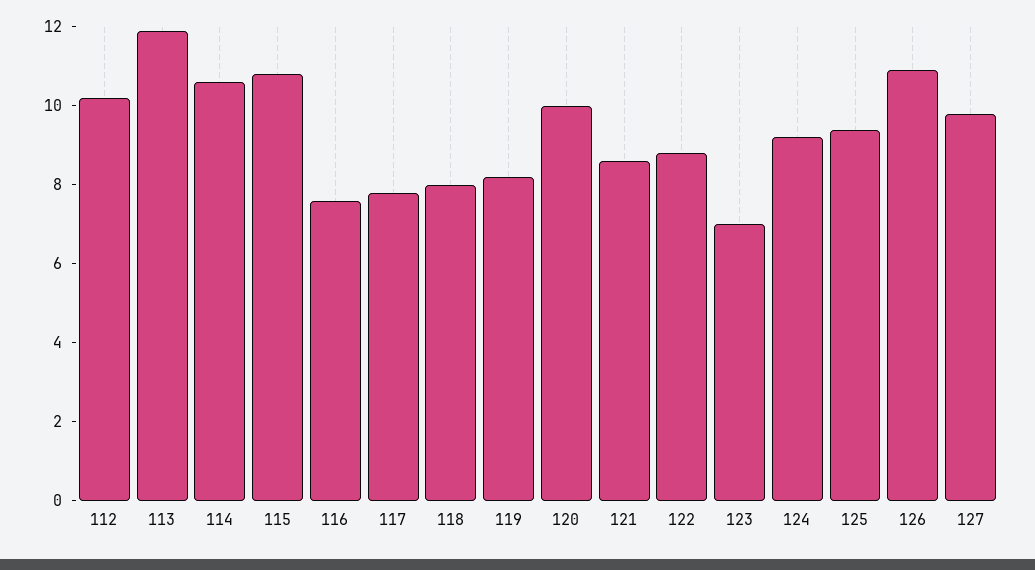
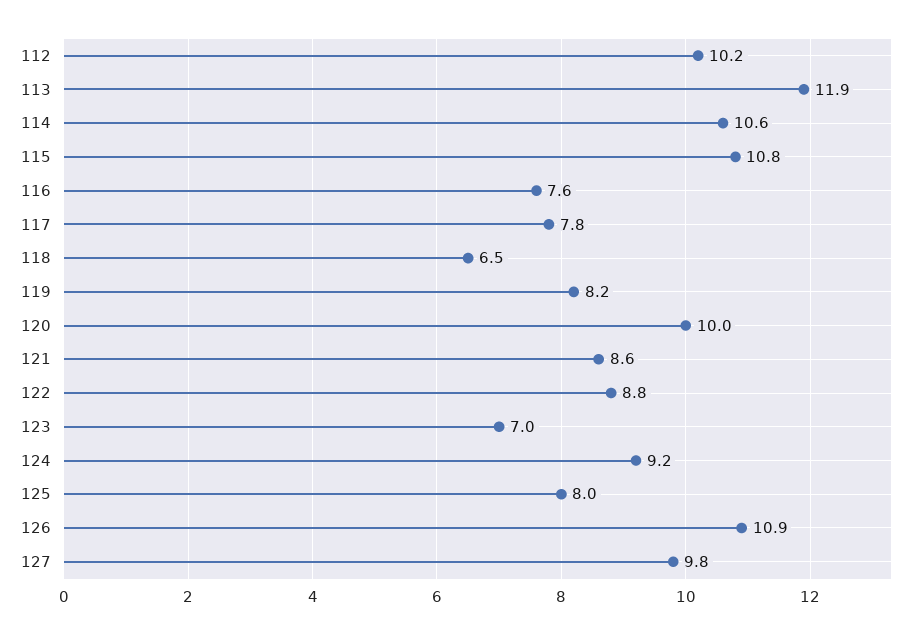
118: 8 -> 6.5
125: 9.5 -> 8

